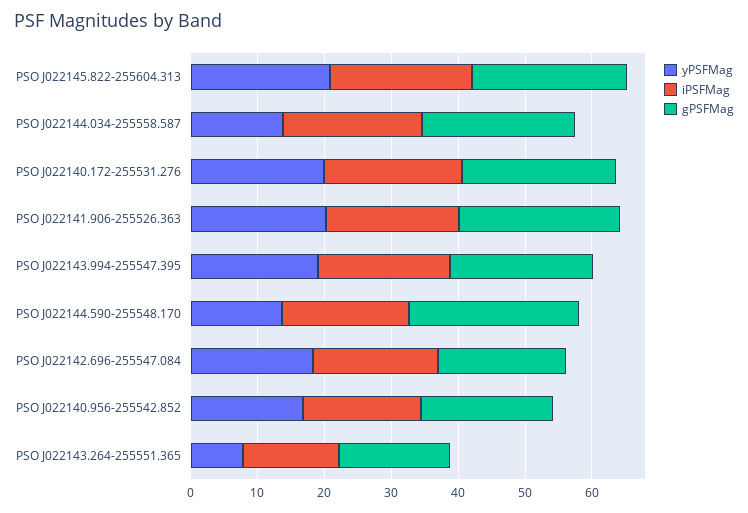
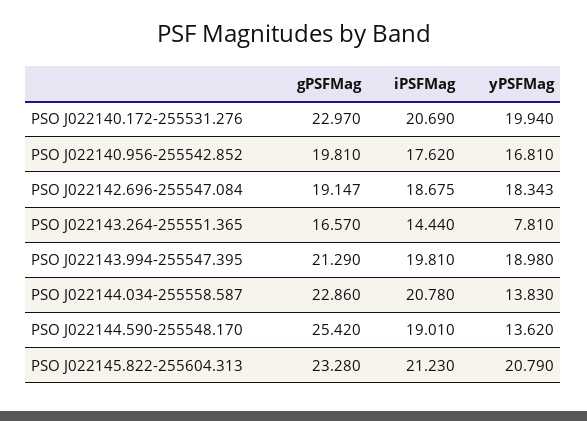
yPSFMag, PSO J022141.906-255526.363: 20 -> none
iPSFMag, PSO J022141.906-255526.363: 20 -> none
gPSFMag, PSO J022141.906-255526.363: 24 -> none

